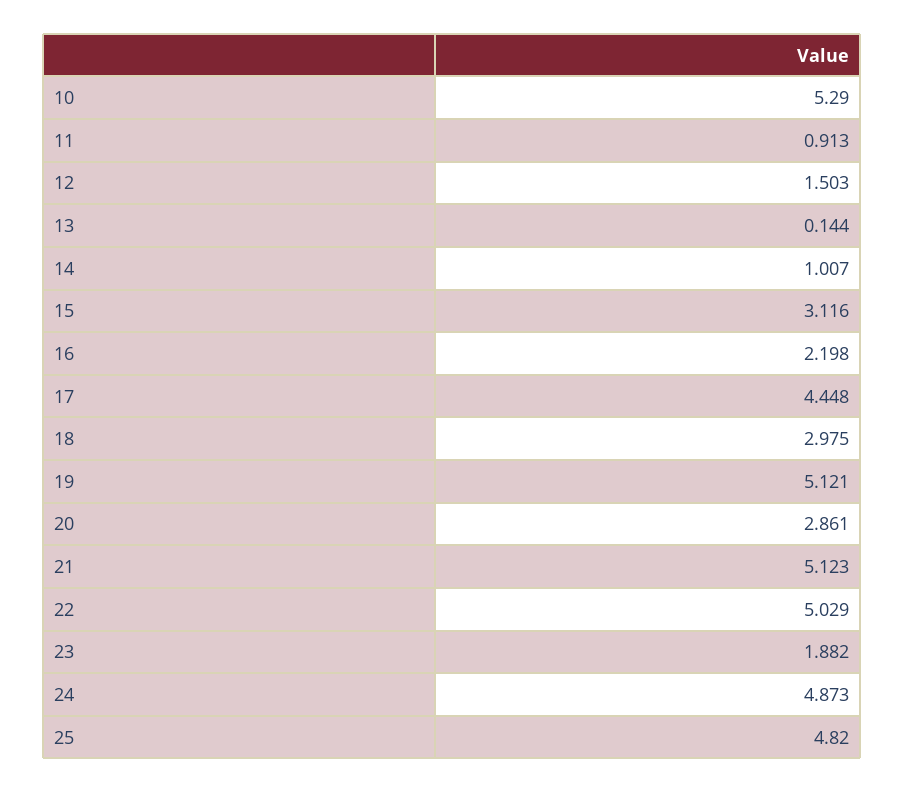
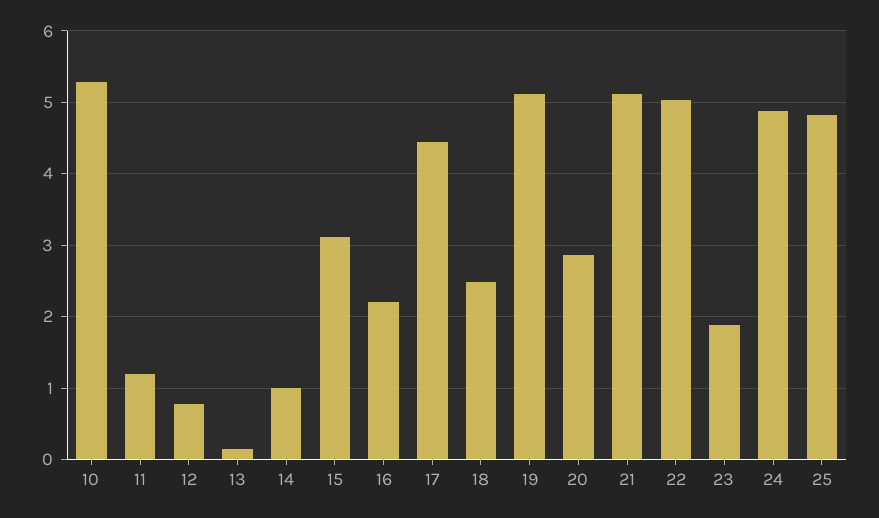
11: 0.913 -> 1.2
12: 1.503 -> 0.8
18: 2.975 -> 2.5

